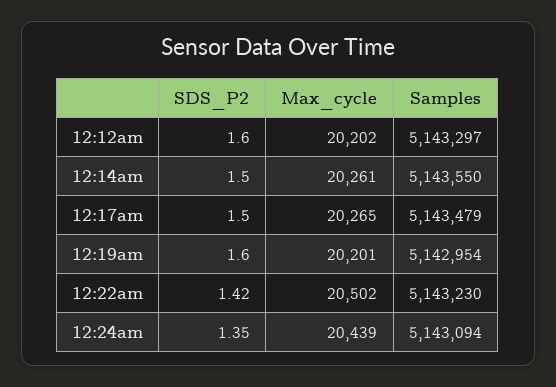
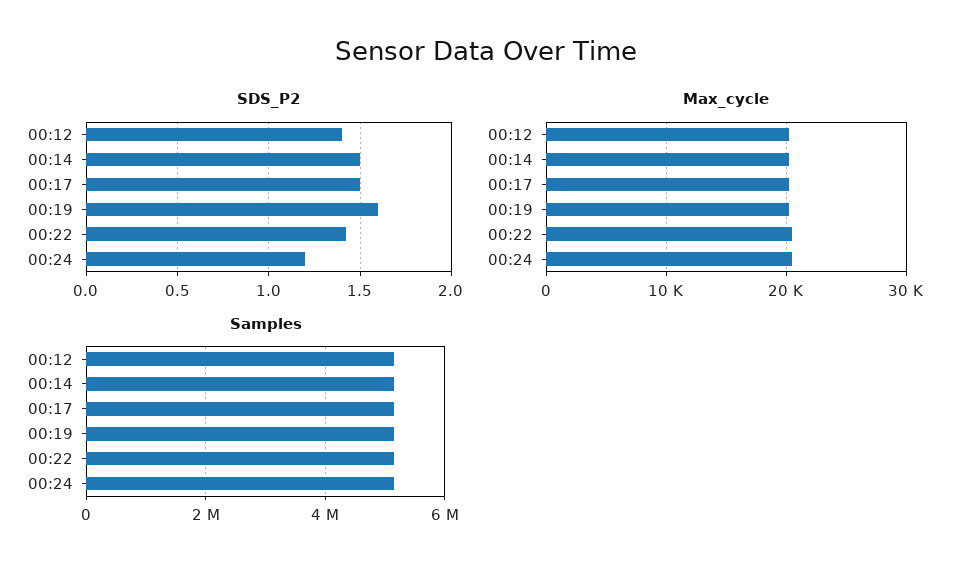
SDS_P2, 12:12am: 1.6 -> 1.4
SDS_P2, 12:24am: 1.35 -> 1.2

